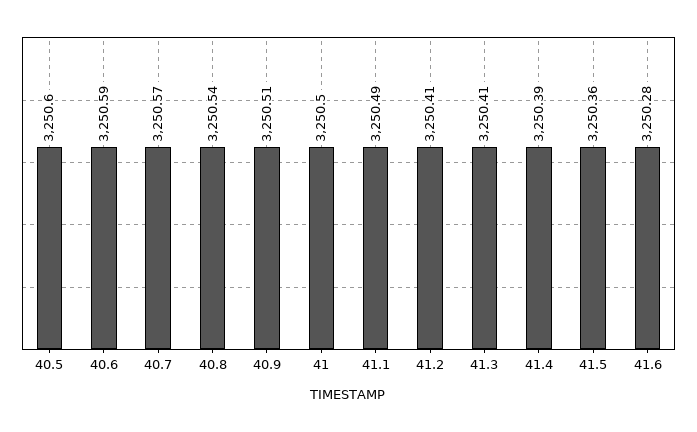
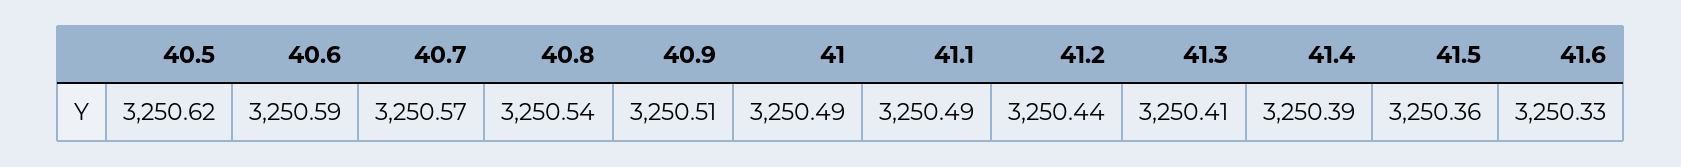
40.5: 3250.6 -> 3250.62
41: 3250.5 -> 3250.49
41.2: 3250.41 -> 3250.44
41.6: 3250.28 -> 3250.33

